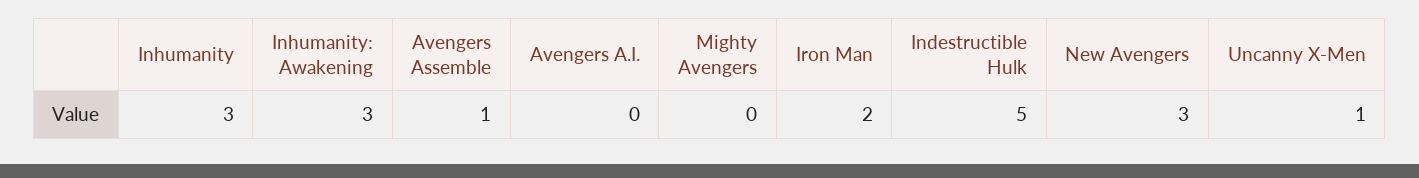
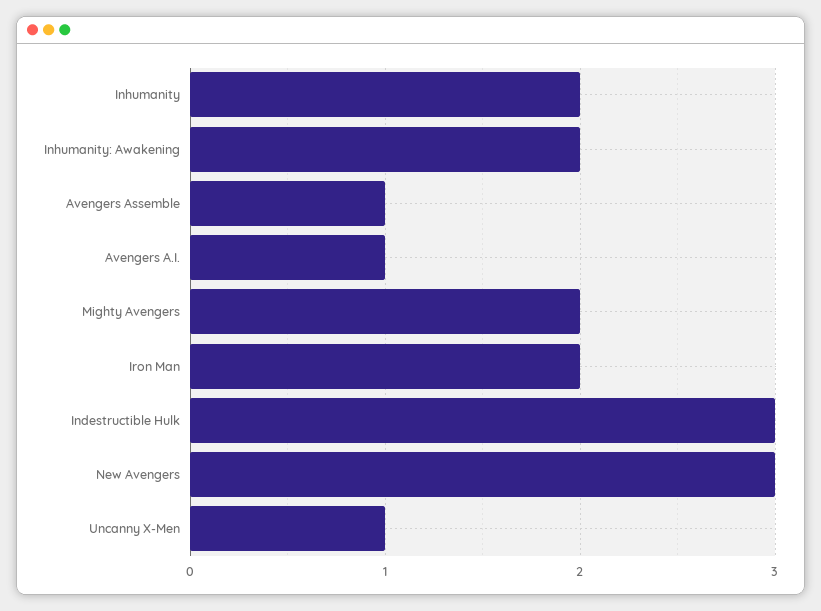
Inhumanity: 3 -> 2
Inhumanity: Awakening: 3 -> 2
Avengers A.I.: 0 -> 1
Mighty Avengers: 0 -> 2
Indestructible Hulk: 5 -> 3

